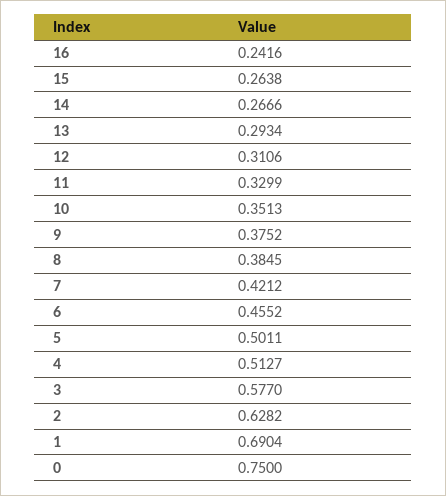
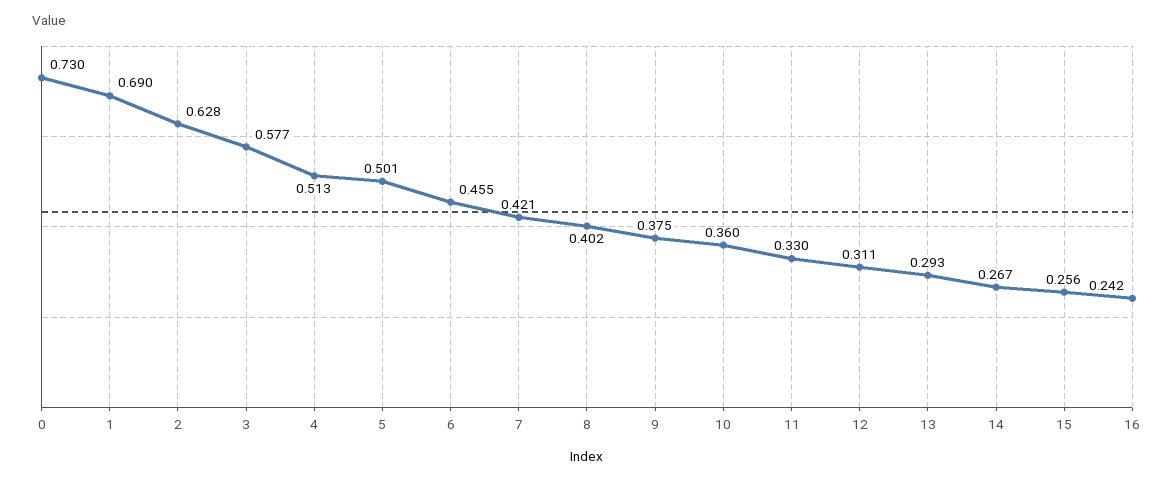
15: 0.2638 -> 0.256
10: 0.3513 -> 0.36
8: 0.3845 -> 0.402
0: 0.75 -> 0.73

